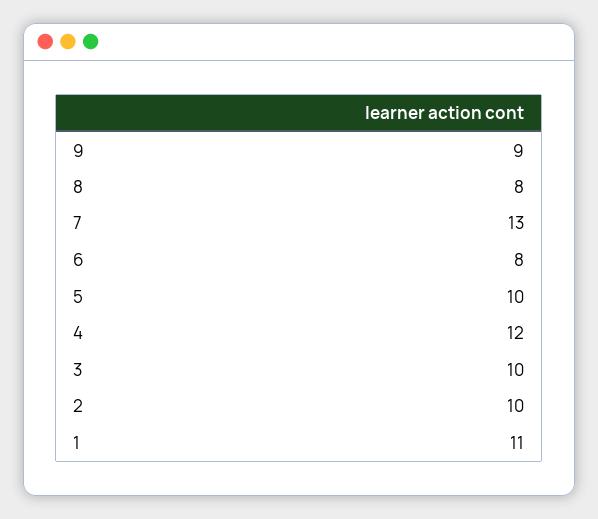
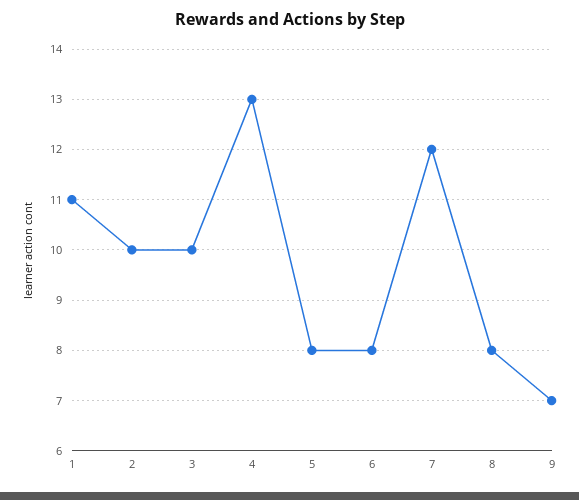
9: 9 -> 7
7: 13 -> 12
5: 10 -> 8
4: 12 -> 13

